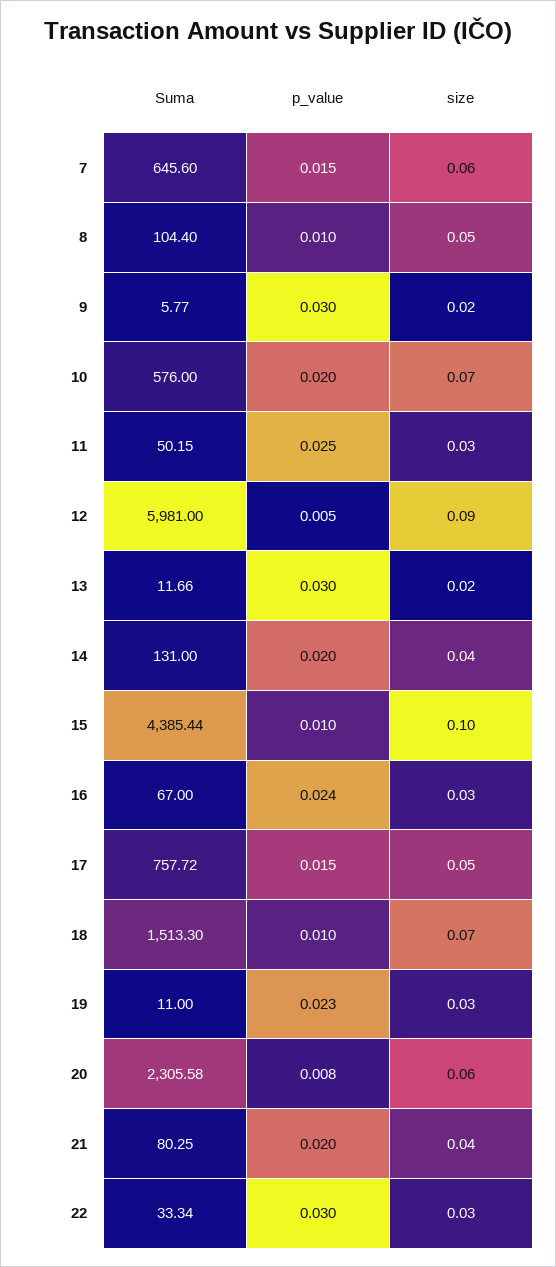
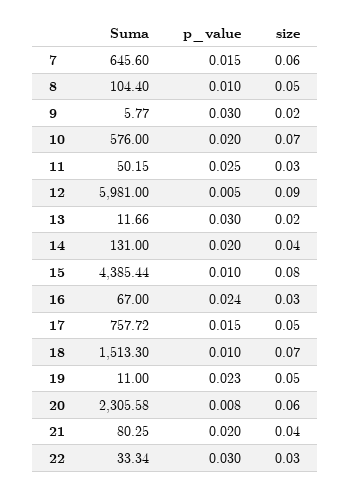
size, 15: 0.1 -> 0.08
size, 19: 0.03 -> 0.05

